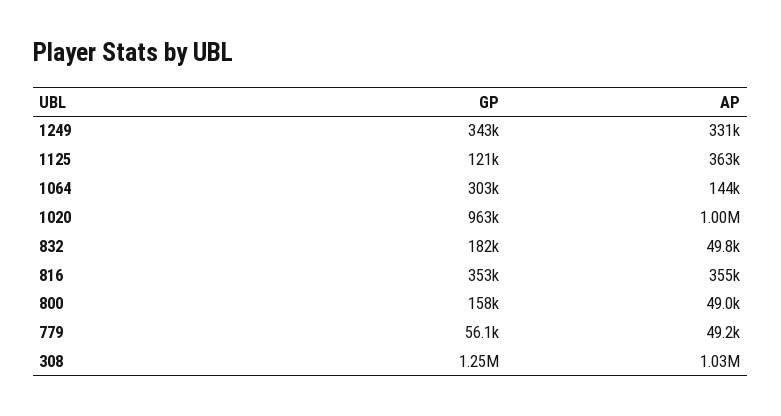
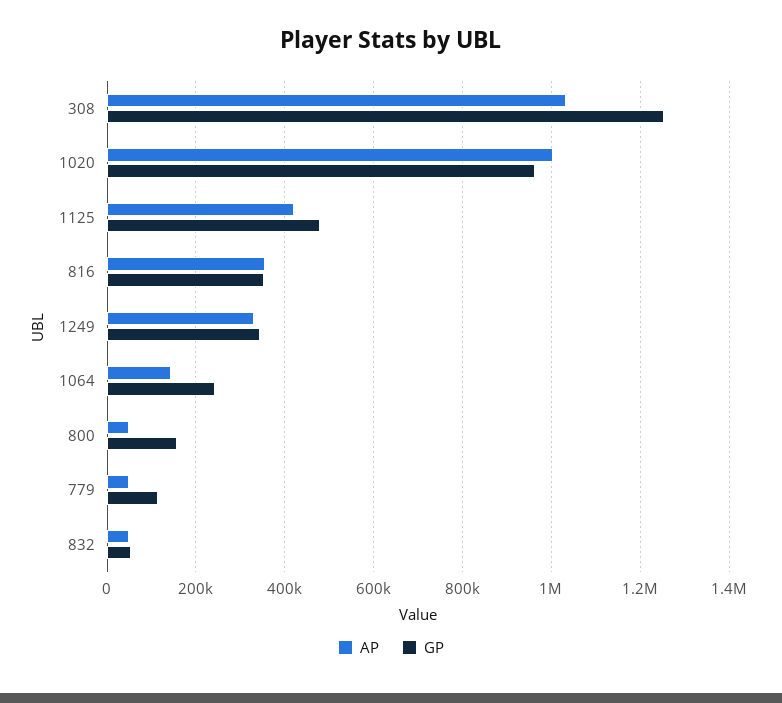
GP, 1125: 121000 -> 480000
AP, 1125: 363000 -> 420000
GP, 1064: 303000 -> 240000
GP, 832: 182000 -> 60000
GP, 779: 56100 -> 120000

